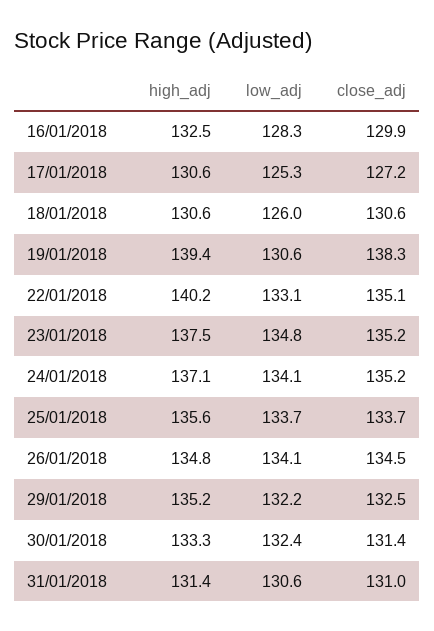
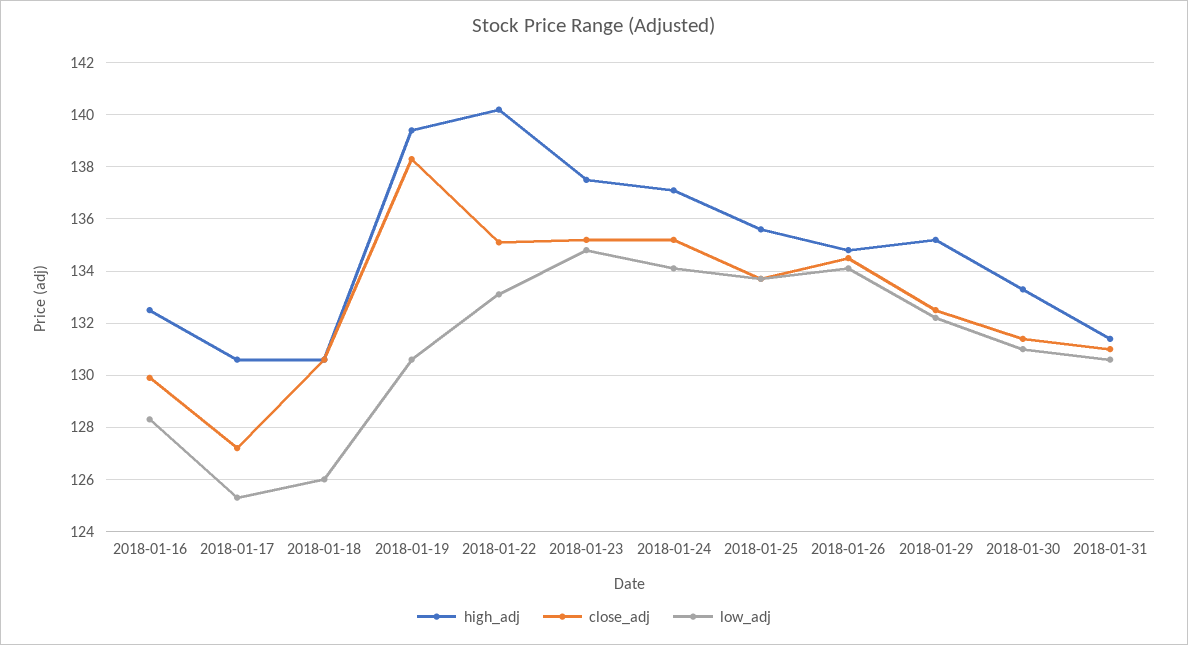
low_adj, 30/01/2018: 132.4 -> 131

